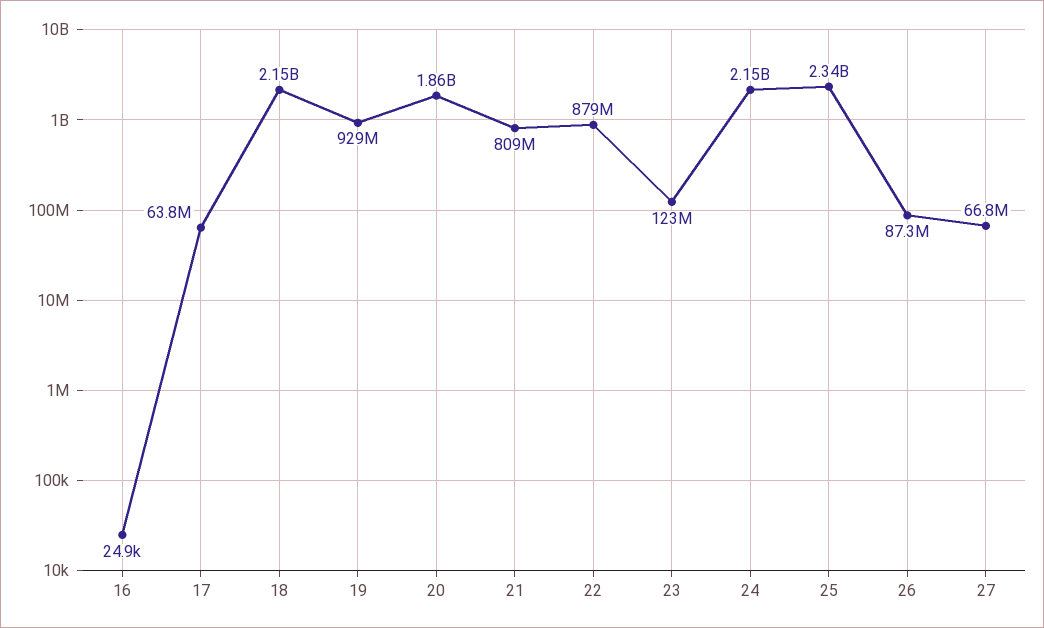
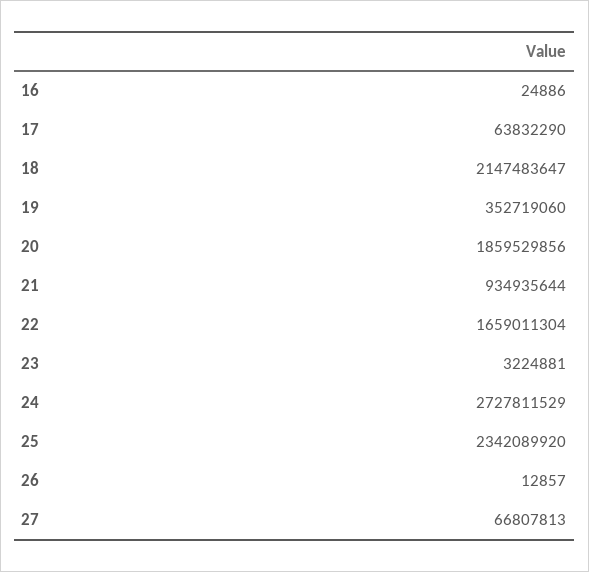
19: 929000000 -> 352719060
21: 809000000 -> 934935644
22: 879000000 -> 1659011304
23: 123000000 -> 3224881
24: 2150000000 -> 2727811529
26: 87300000 -> 12857

